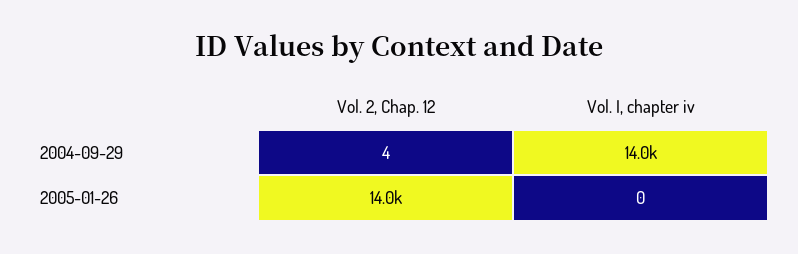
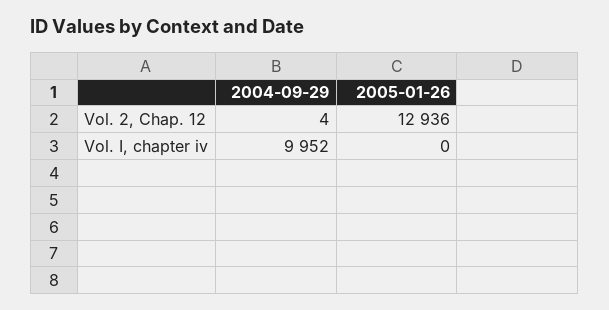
Vol. I, chapter iv, 2004-09-29: 14000 -> 9952
Vol. 2, Chap. 12, 2005-01-26: 14000 -> 12936

